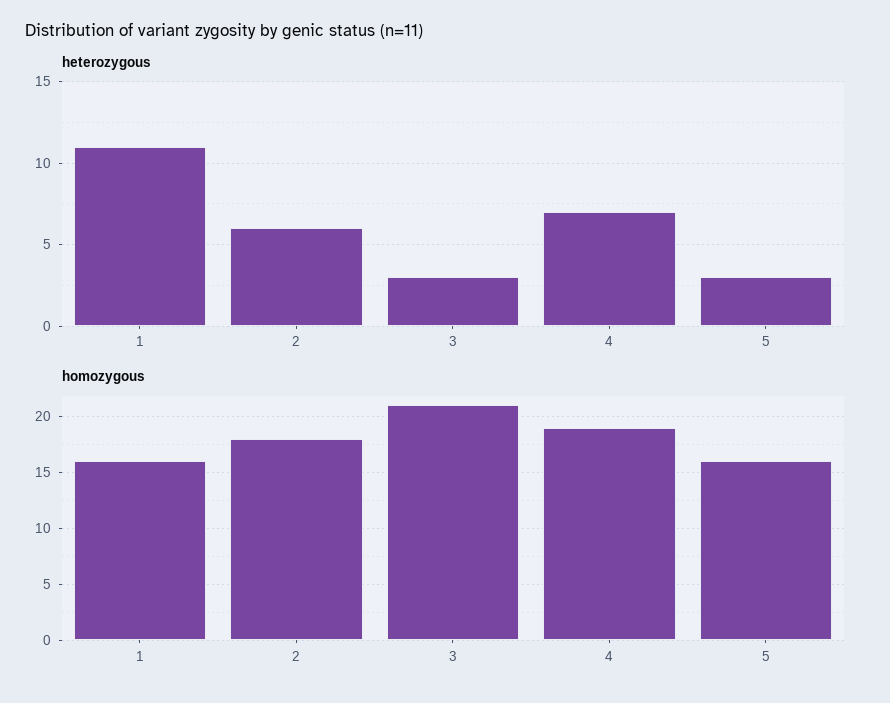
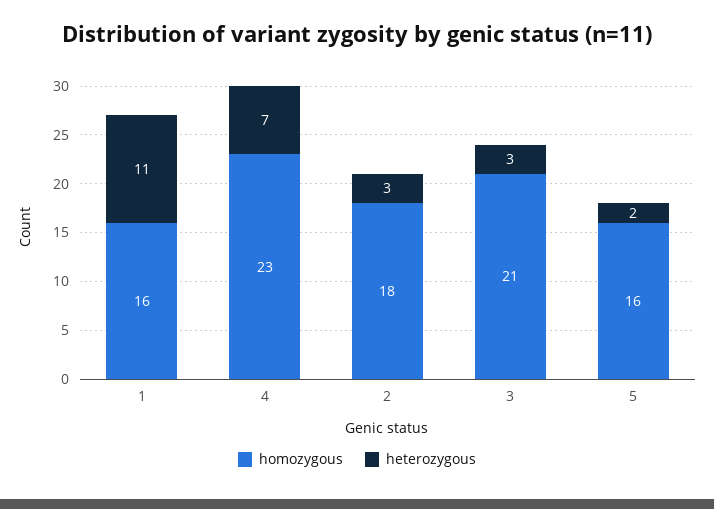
heterozygous, 2: 6 -> 3
heterozygous, 5: 3 -> 2
homozygous, 4: 19 -> 23

